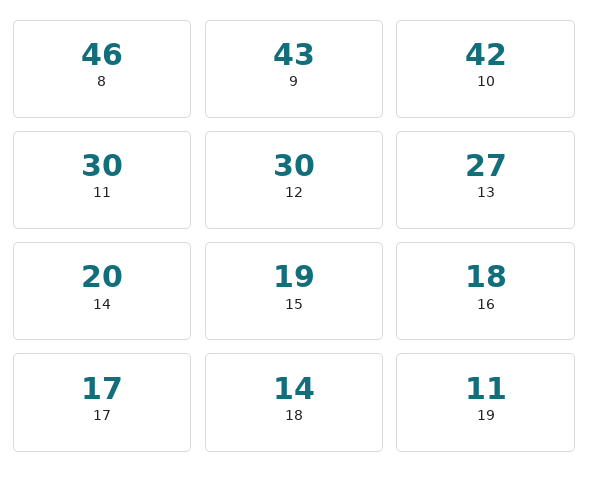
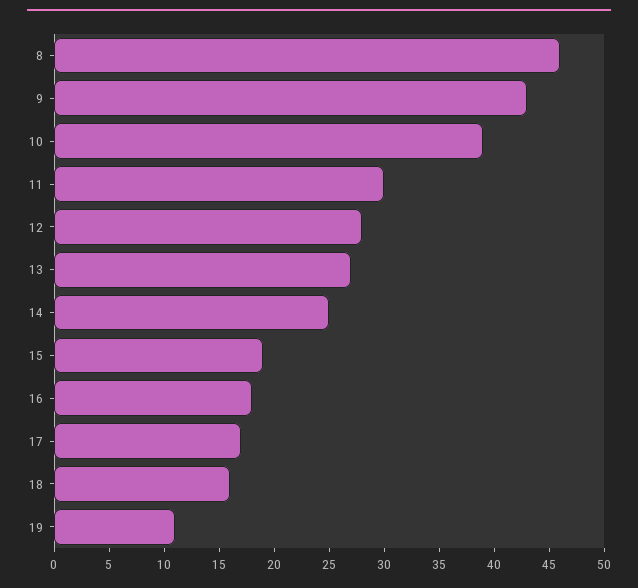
10: 42 -> 39
12: 30 -> 28
14: 20 -> 25
18: 14 -> 16

